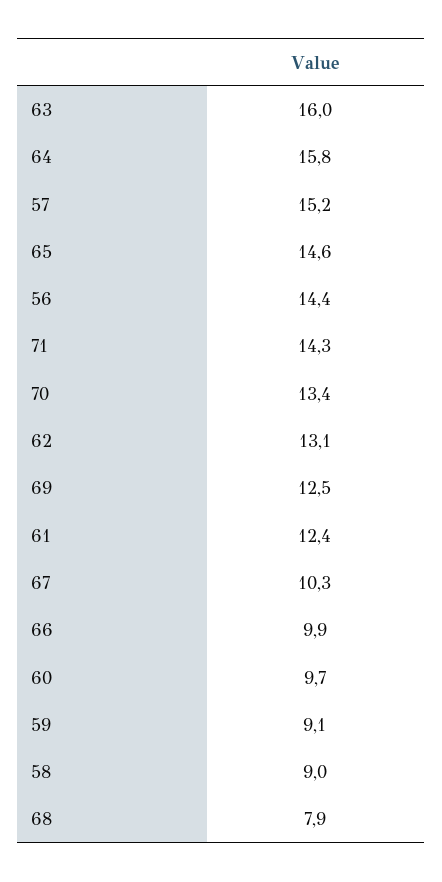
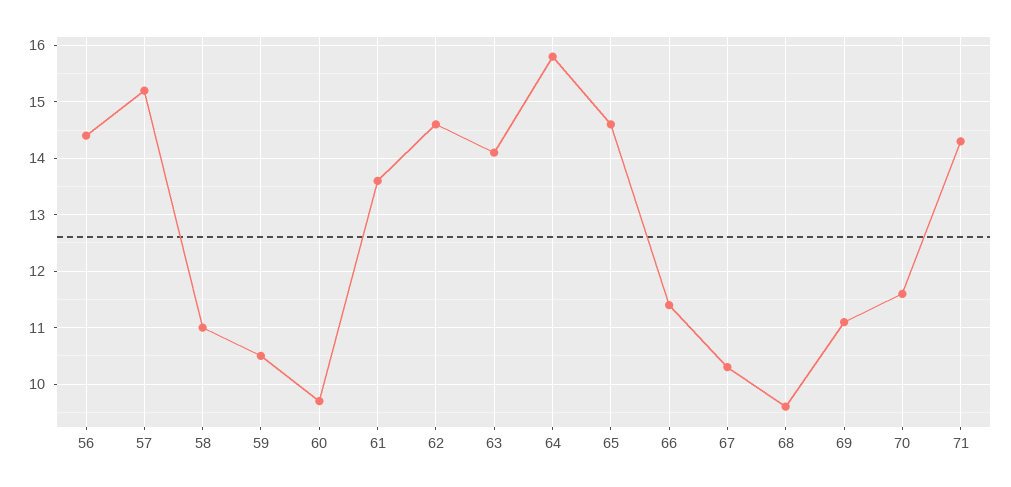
63: 16 -> 14
70: 13.4 -> 11.5
62: 13.1 -> 14.5
69: 12.5 -> 11
61: 12.4 -> 13.5
66: 9.9 -> 11.5
59: 9.1 -> 10.5
58: 9 -> 11
68: 7.9 -> 9.5

